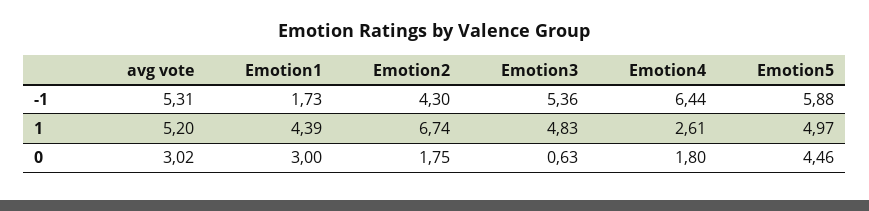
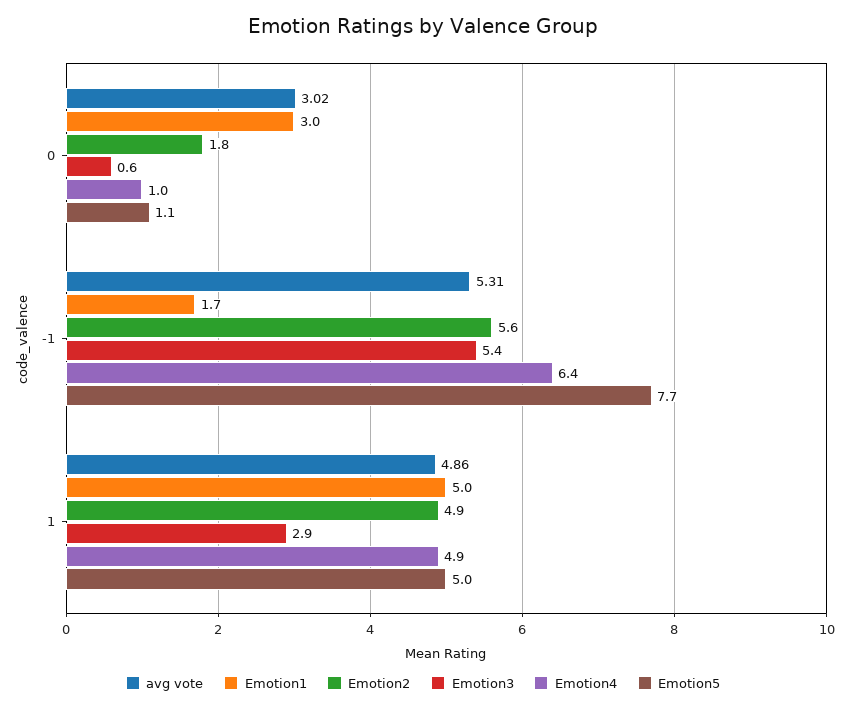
Emotion2, -1: 4.3 -> 5.6
Emotion5, -1: 5.88 -> 7.7
avg vote, 1: 5.2 -> 4.86
Emotion1, 1: 4.39 -> 5
Emotion2, 1: 6.74 -> 4.9
Emotion3, 1: 4.83 -> 2.9
Emotion4, 1: 2.61 -> 4.9
Emotion4, 0: 1.8 -> 1
Emotion5, 0: 4.46 -> 1.1

